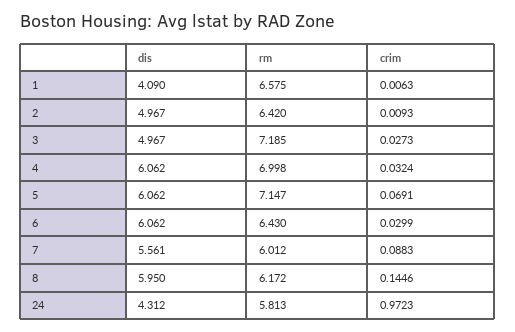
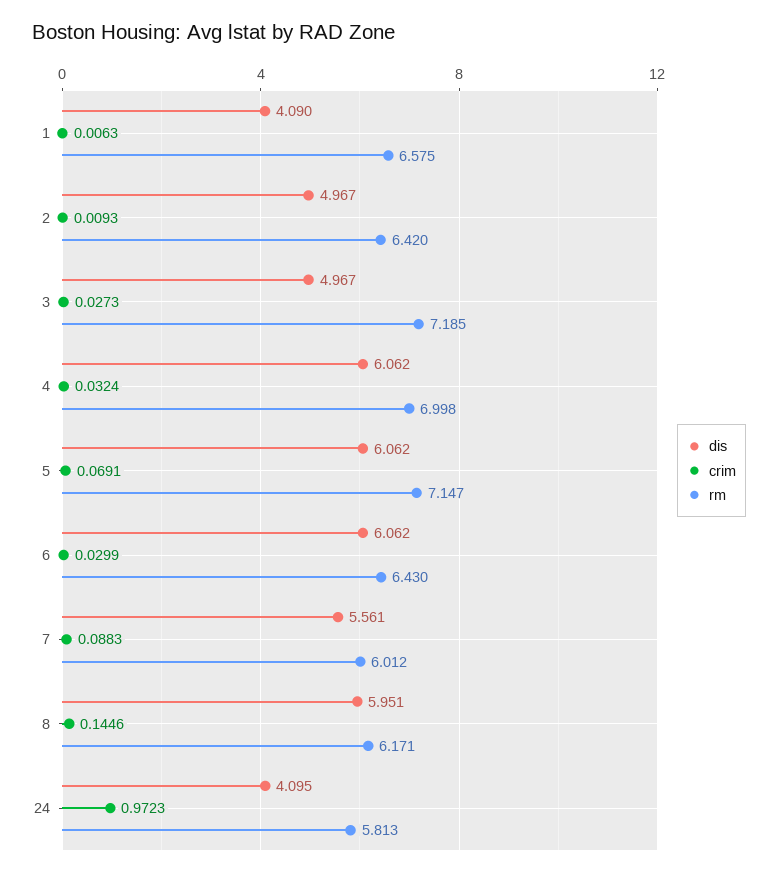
dis, 8: 5.95 -> 5.951
rm, 8: 6.172 -> 6.171
dis, 24: 4.312 -> 4.095

